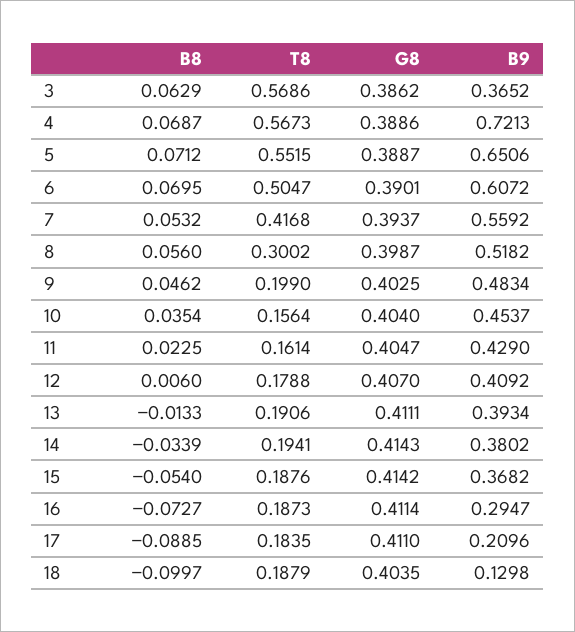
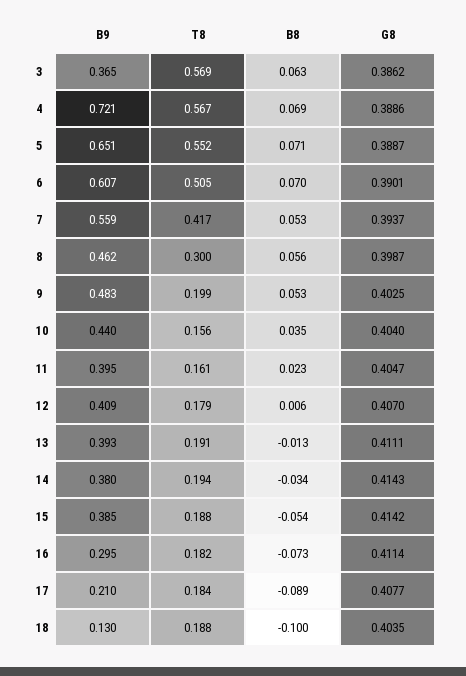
B9, 8: 0.5182 -> 0.462
B8, 9: 0.0462 -> 0.053
B9, 10: 0.4537 -> 0.44
B9, 11: 0.429 -> 0.395
B9, 15: 0.3682 -> 0.385
T8, 16: 0.1873 -> 0.182
G8, 17: 0.411 -> 0.4077

